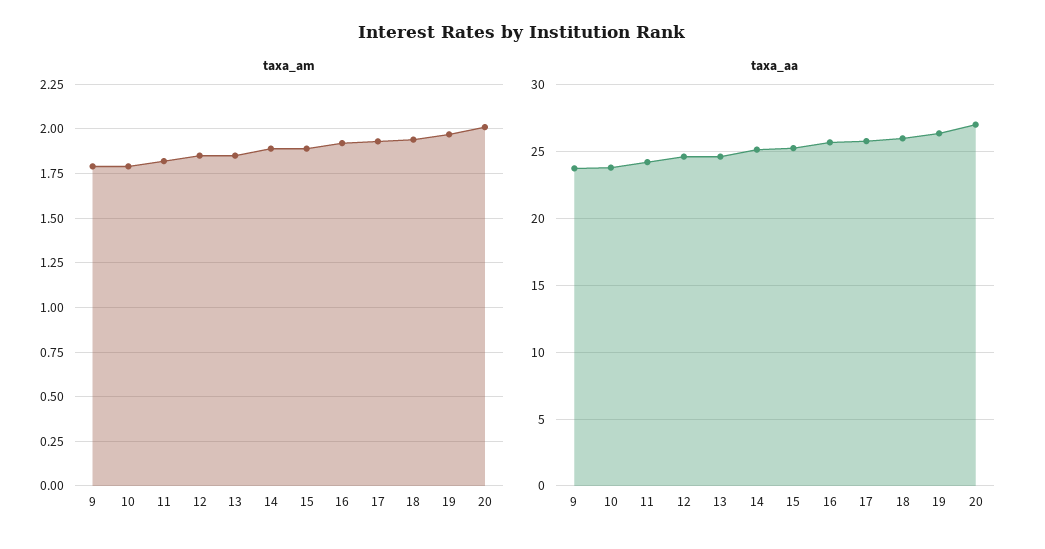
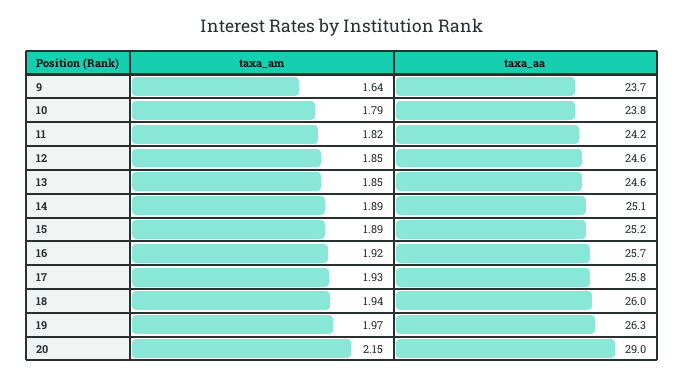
taxa_am, 9: 1.8 -> 1.64
taxa_am, 20: 2 -> 2.15
taxa_aa, 20: 27 -> 29

